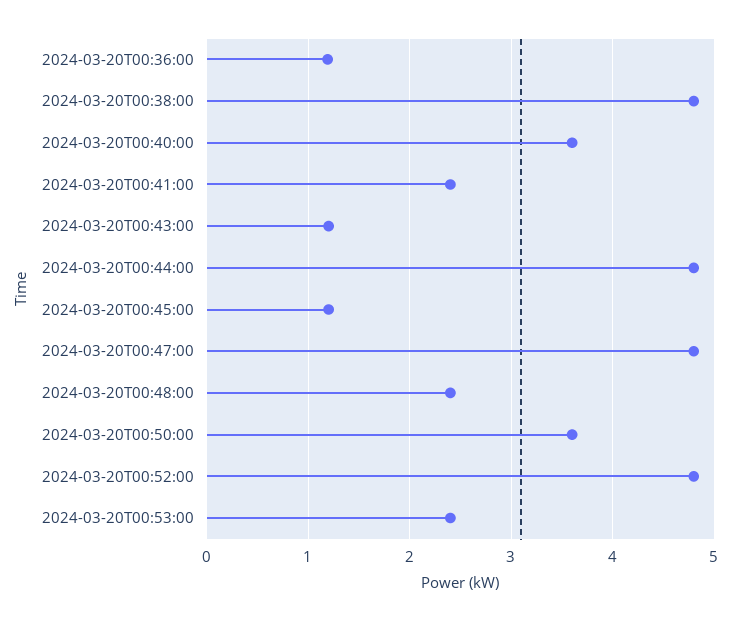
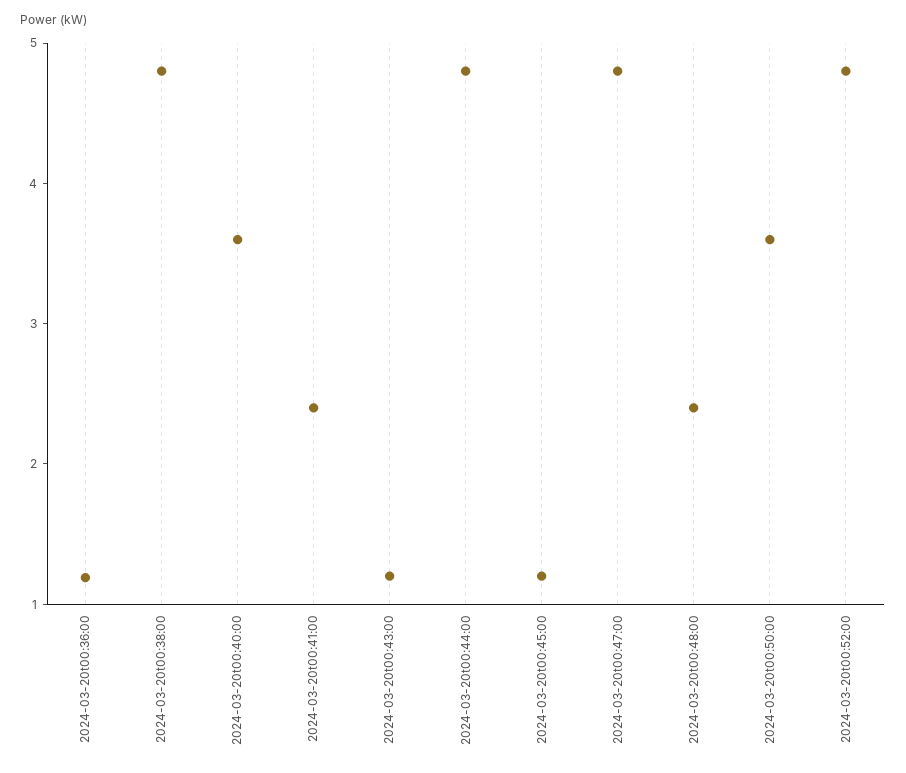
2024-03-20T00:53:00: 2.4 -> none

